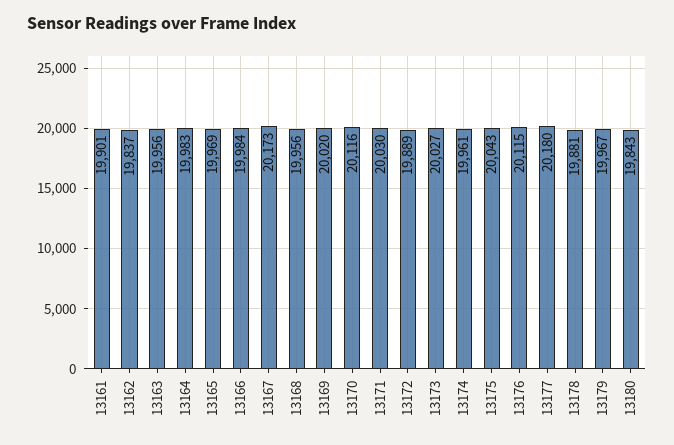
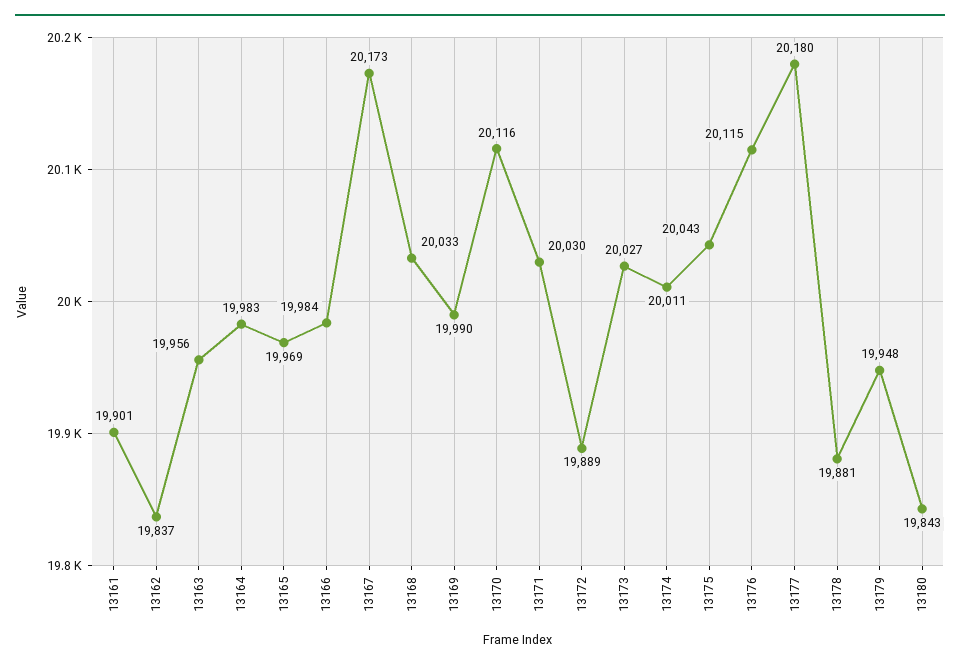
13168: 19956 -> 20033
13169: 20020 -> 19990
13174: 19961 -> 20011
13179: 19967 -> 19948

